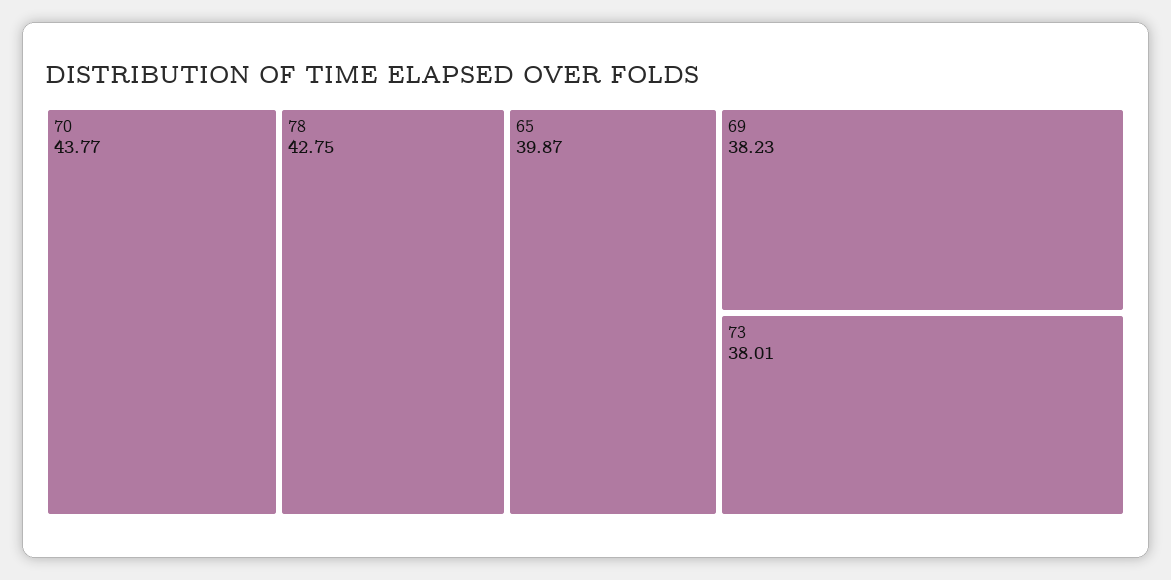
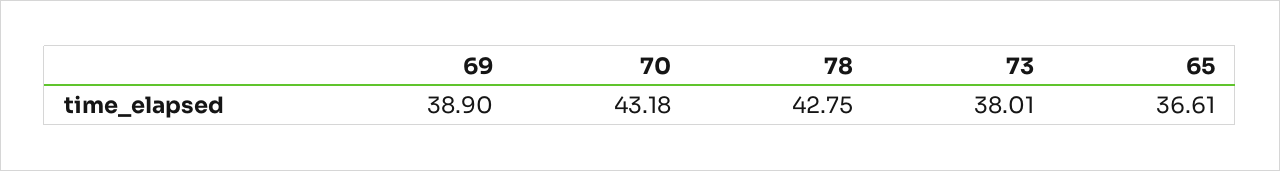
70: 43.77 -> 43.18
65: 39.87 -> 36.61
69: 38.23 -> 38.9

